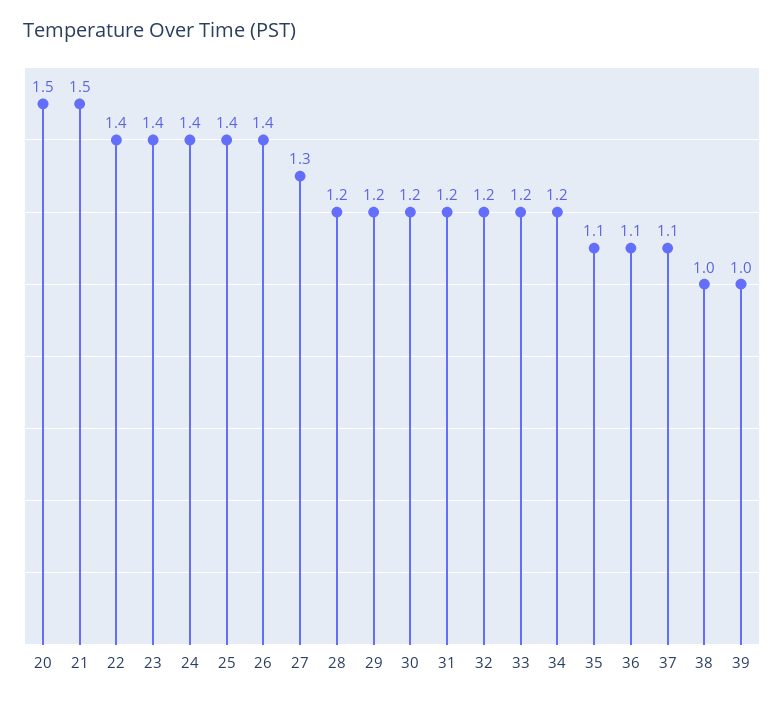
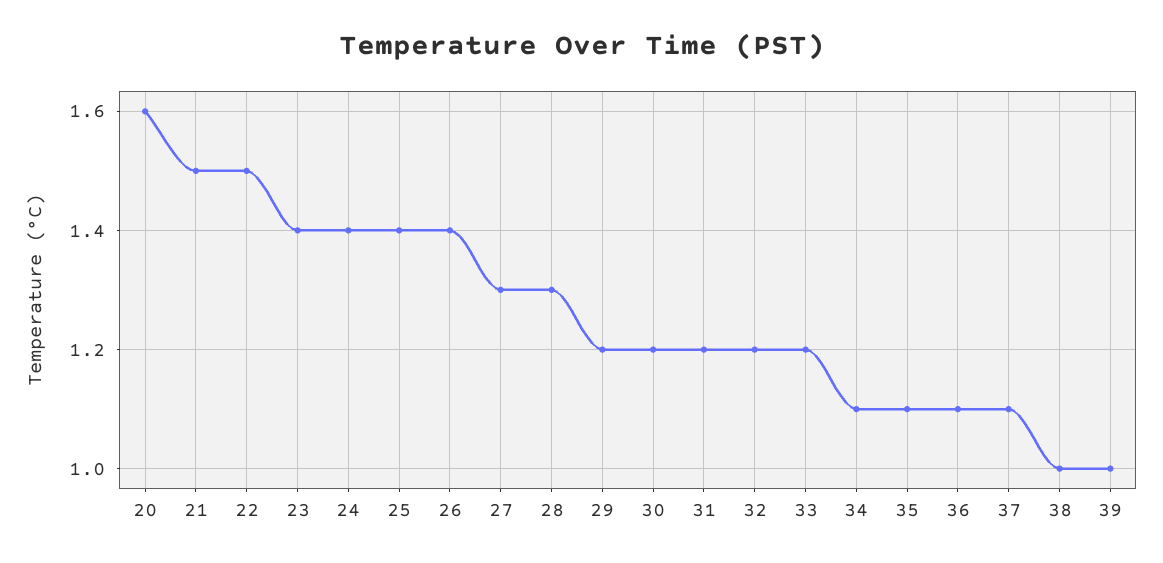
20: 1.5 -> 1.6
22: 1.4 -> 1.5
28: 1.2 -> 1.3
34: 1.2 -> 1.1

